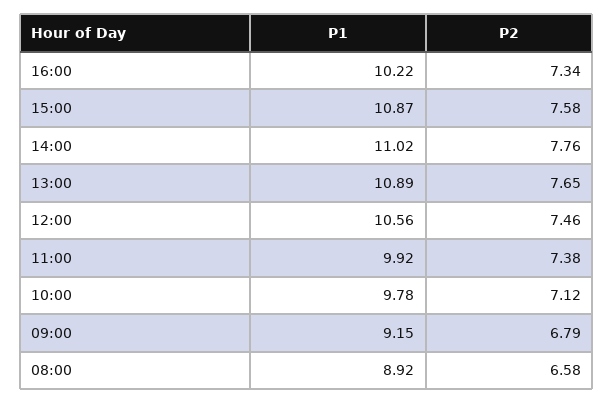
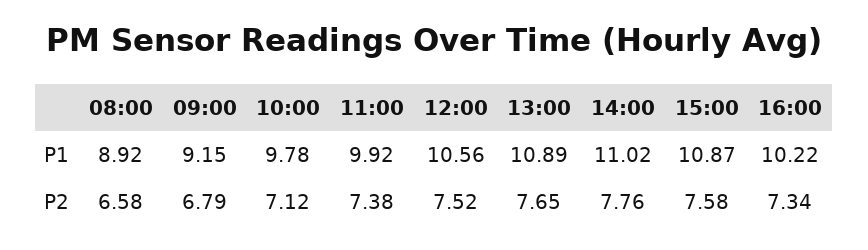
P2, 12:00: 7.46 -> 7.52

